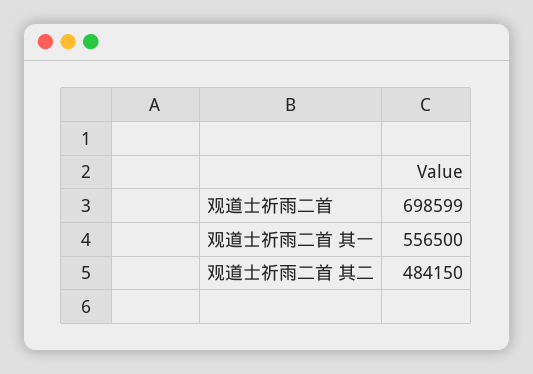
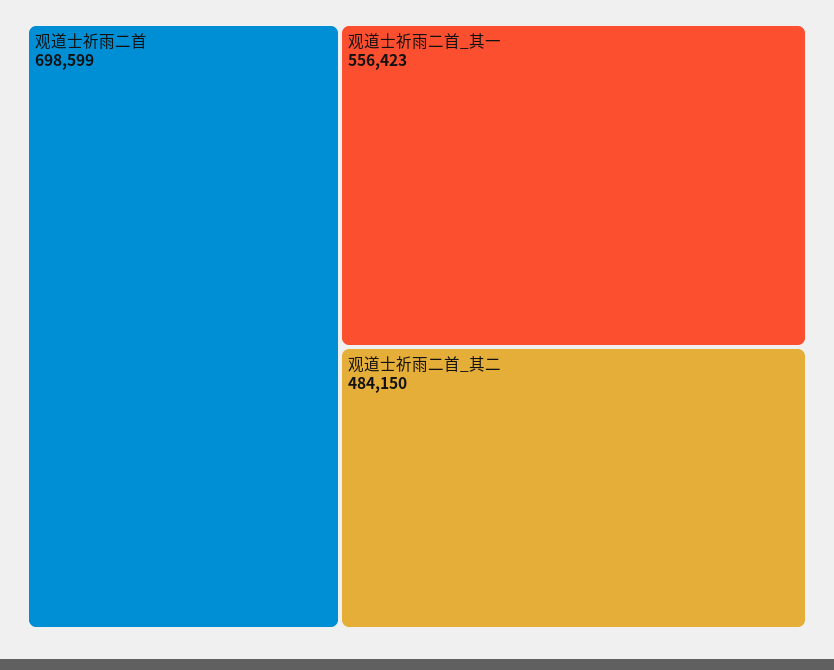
观道士祈雨二首 其一: 556500 -> 556423

